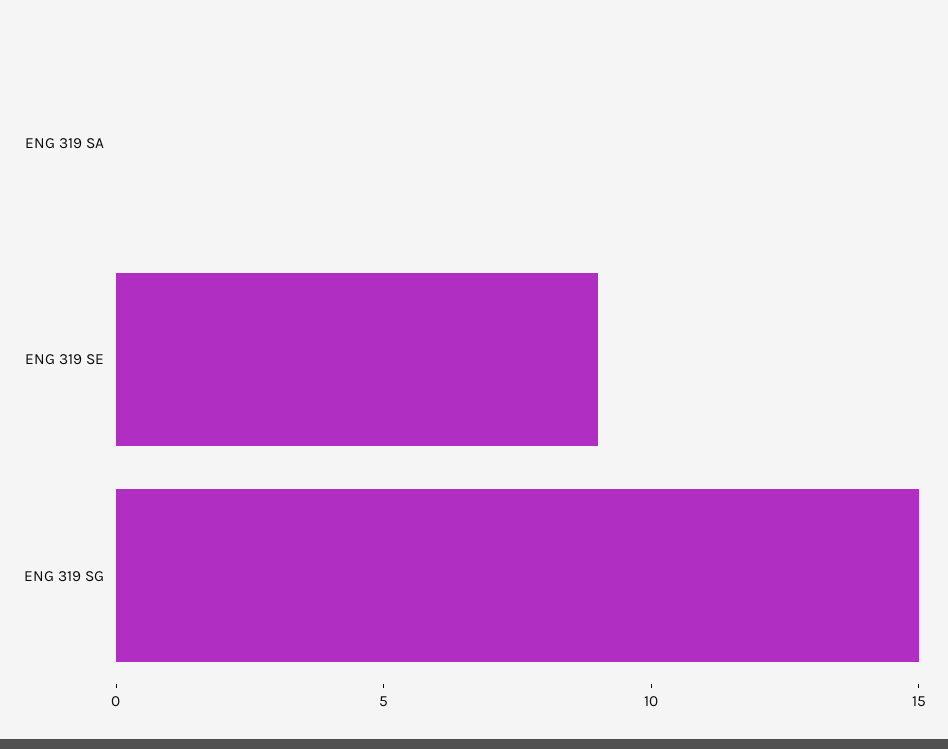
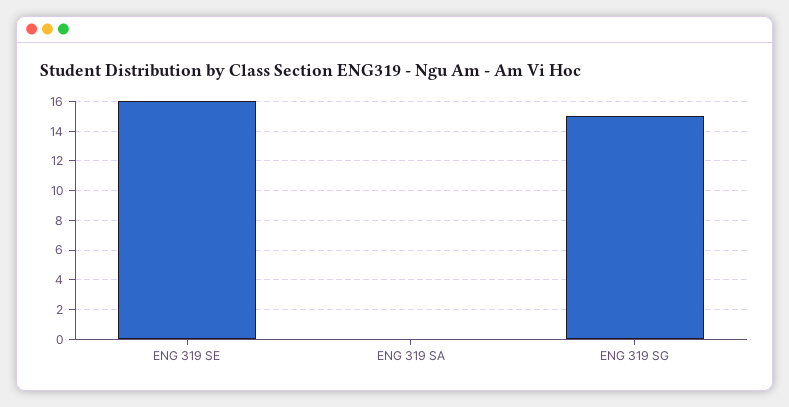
ENG 319 SE: 9 -> 16

